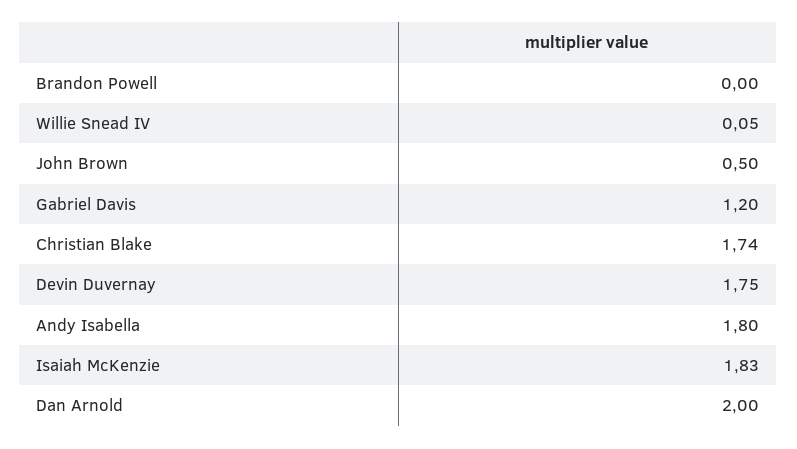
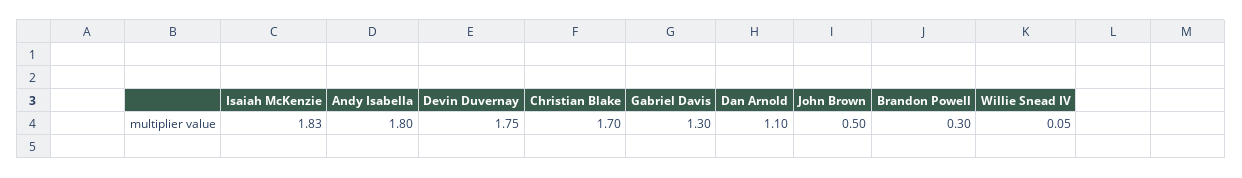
Brandon Powell: 0 -> 0.3
Gabriel Davis: 1.2 -> 1.3
Christian Blake: 1.74 -> 1.7
Dan Arnold: 2 -> 1.1

